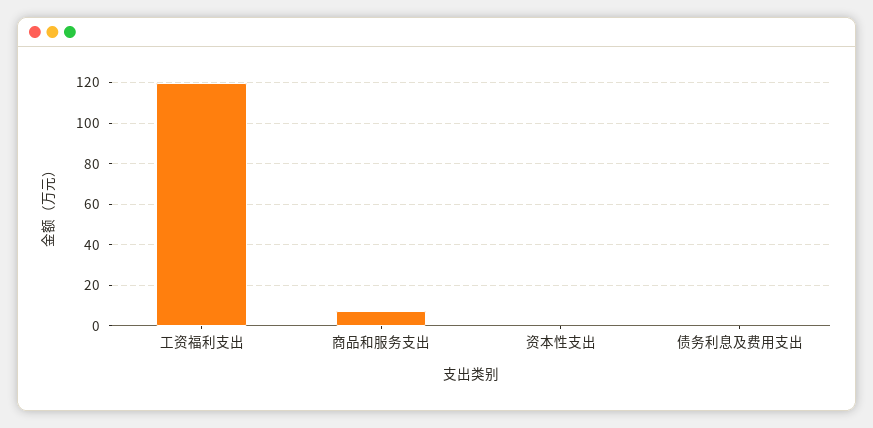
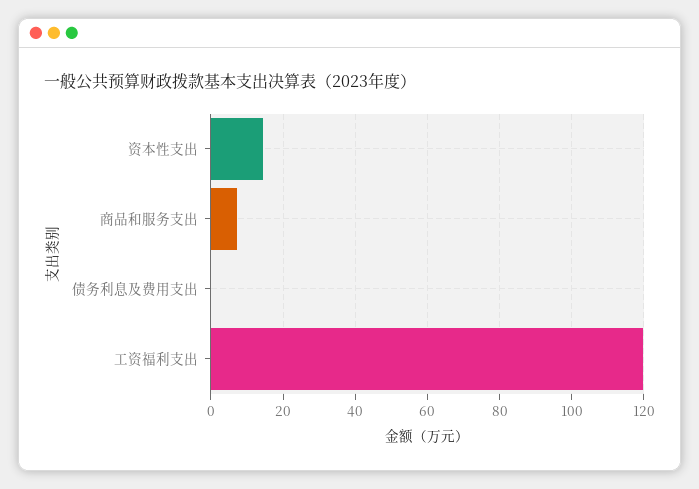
资本性支出: 0 -> 14

